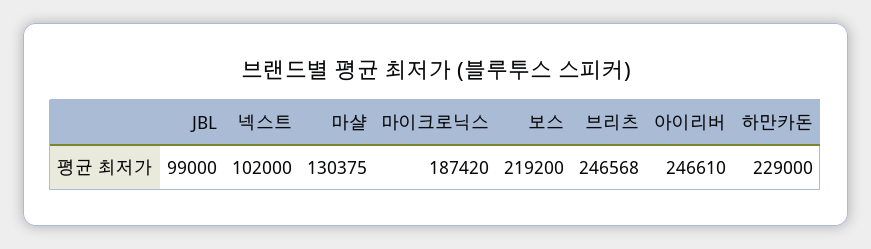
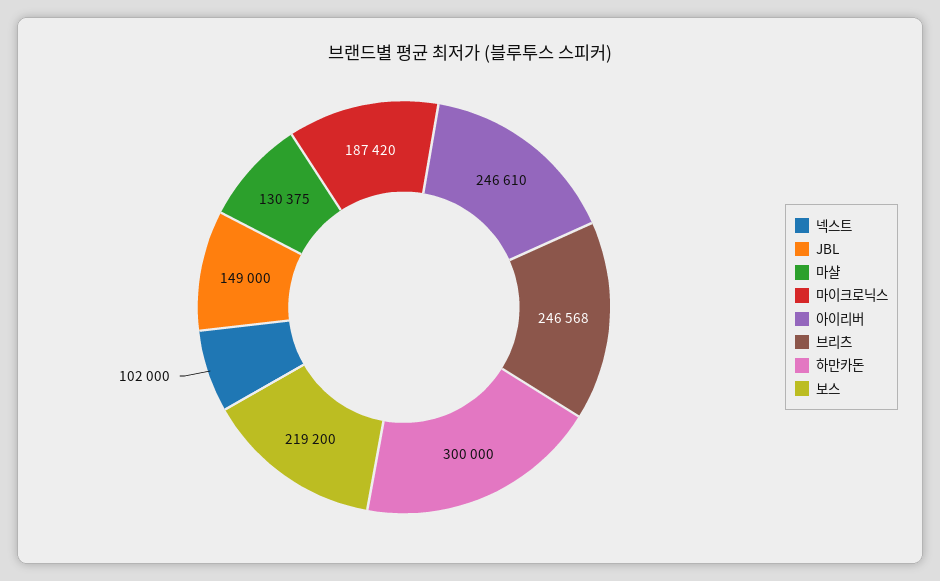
JBL: 99000 -> 149000
하만카돈: 229000 -> 300000

